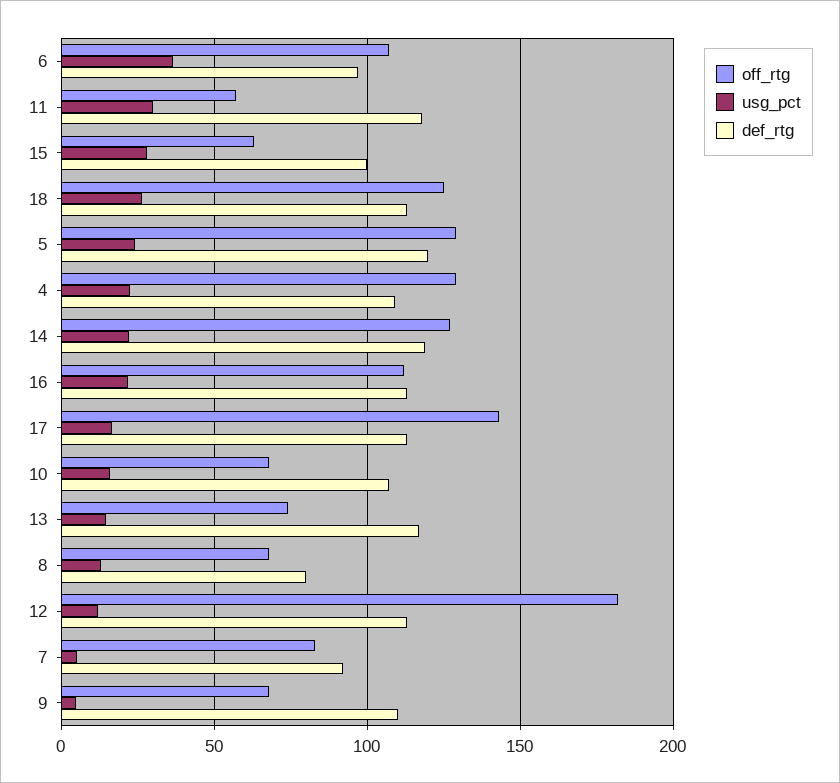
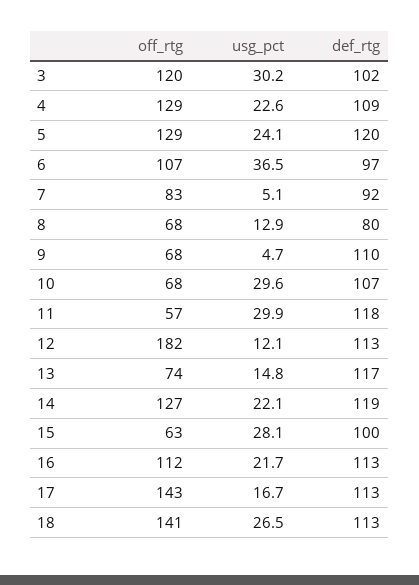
off_rtg, 18: 125 -> 141
usg_pct, 10: 15 -> 29.6
off_rtg, 3: none -> 120
usg_pct, 3: none -> 30.2
def_rtg, 3: none -> 102

